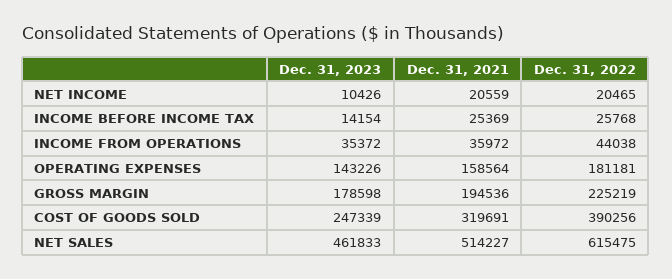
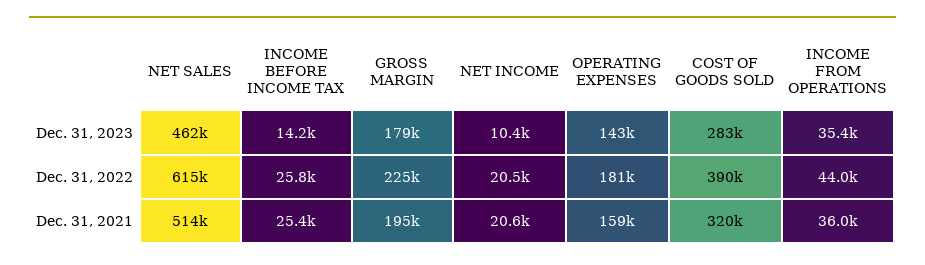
Dec. 31, 2023, COST OF GOODS SOLD: 247339 -> 283000

